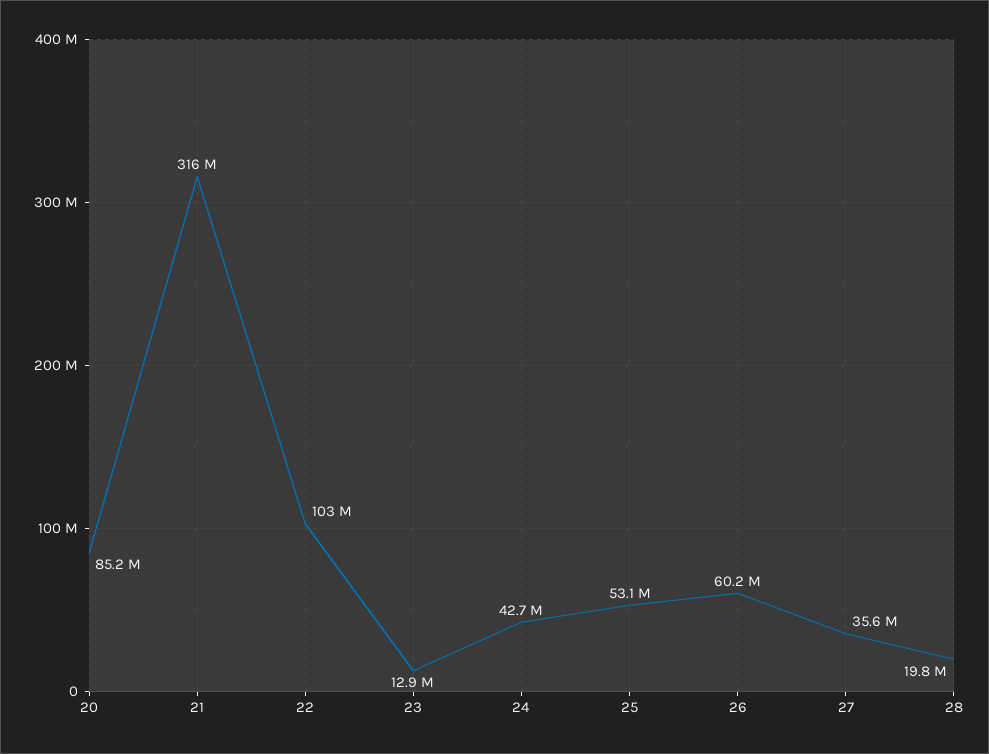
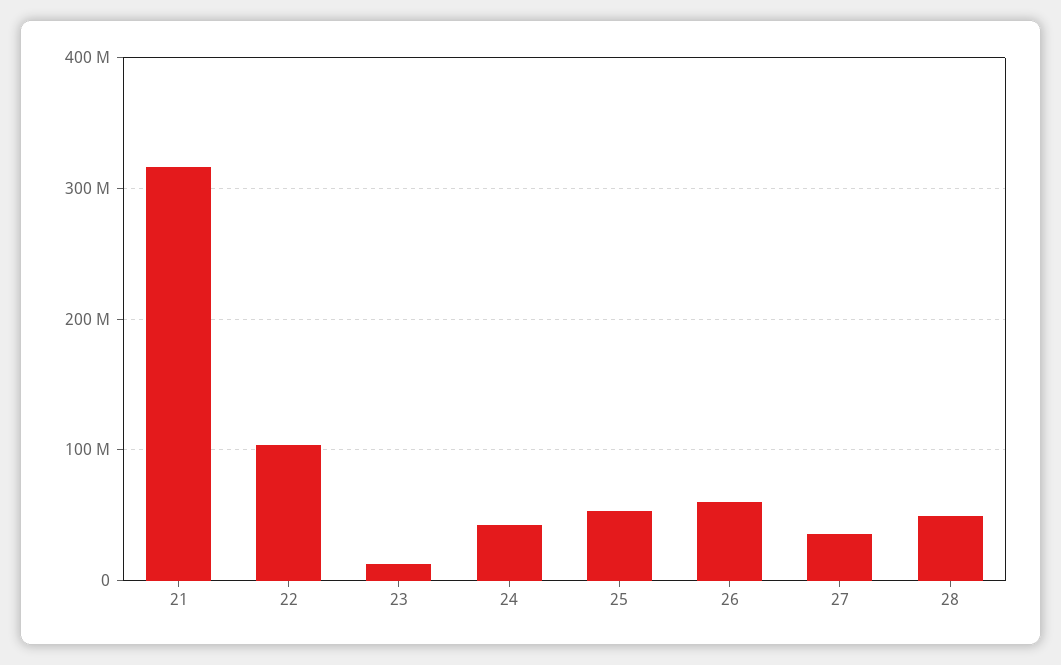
20: 85200000 -> none
28: 19800000 -> 50000000

